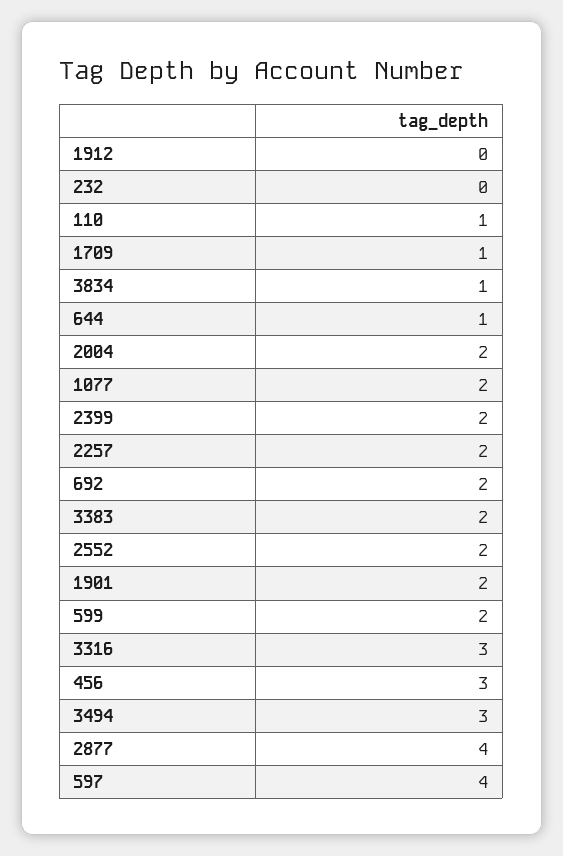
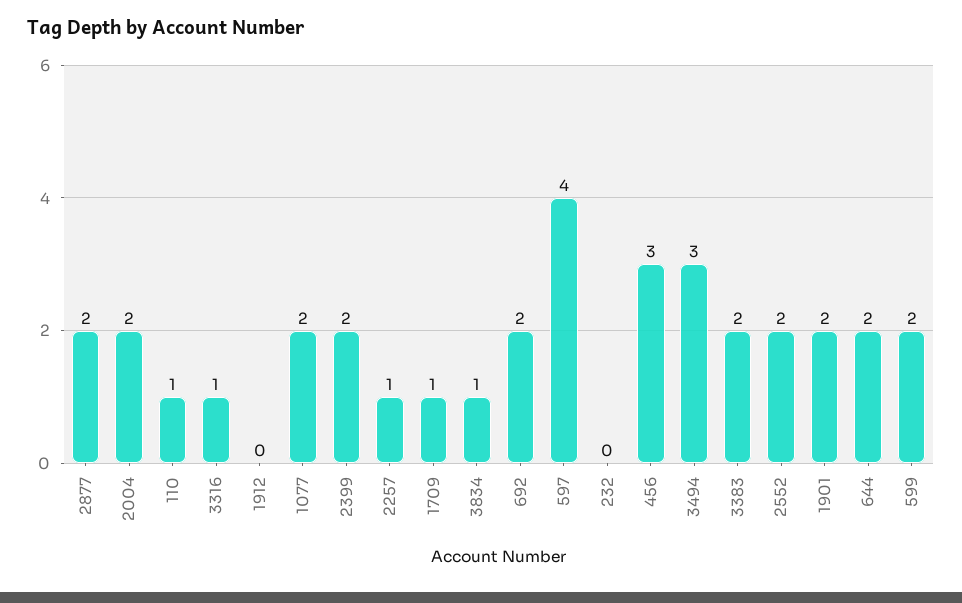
644: 1 -> 2
2257: 2 -> 1
3316: 3 -> 1
2877: 4 -> 2

